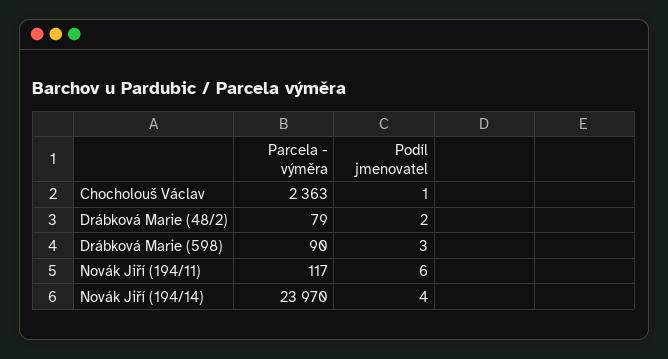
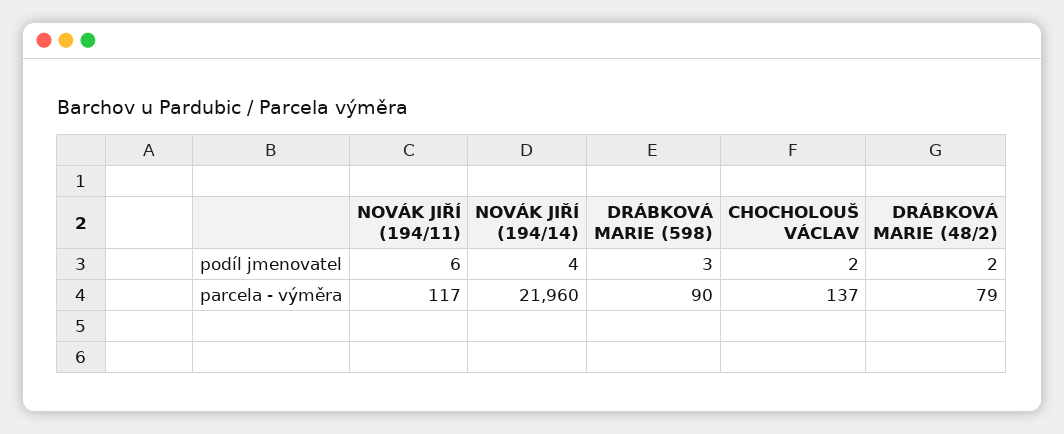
Parcela - výměra, Chocholouš Václav: 2363 -> 137
Podíl jmenovatel, Chocholouš Václav: 1 -> 2
Parcela - výměra, Novák Jiří (194/14): 23970 -> 21960

